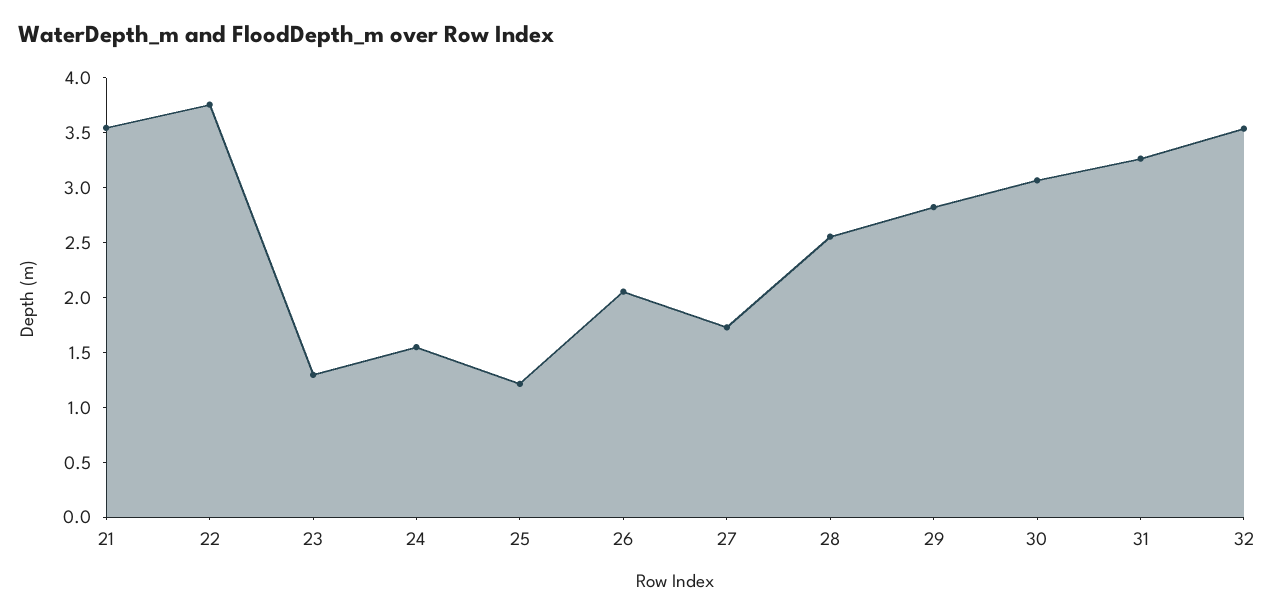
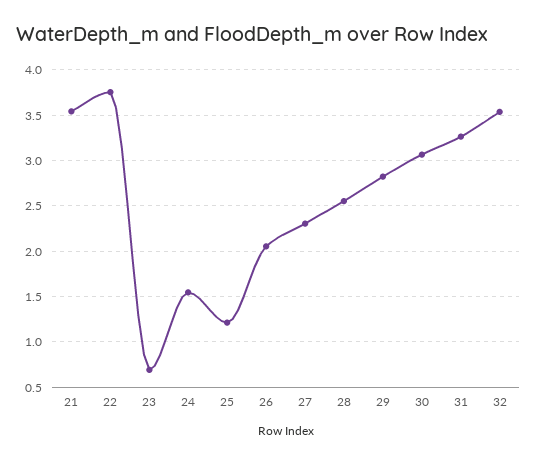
23: 1.3 -> 0.7
27: 1.7 -> 2.3

